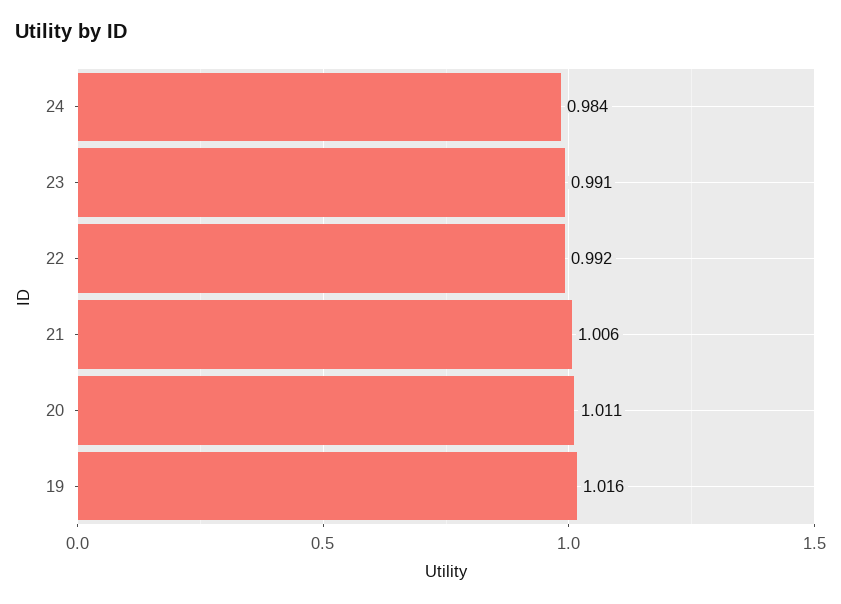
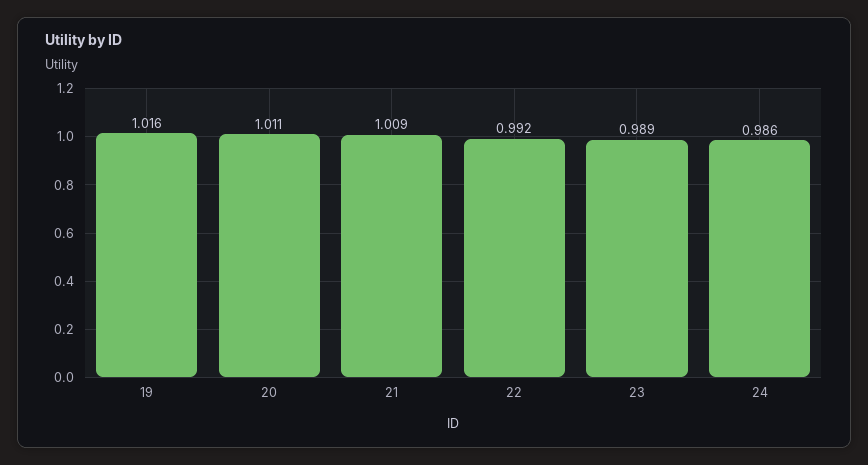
24: 0.984 -> 0.986
23: 0.991 -> 0.989
21: 1.006 -> 1.009

